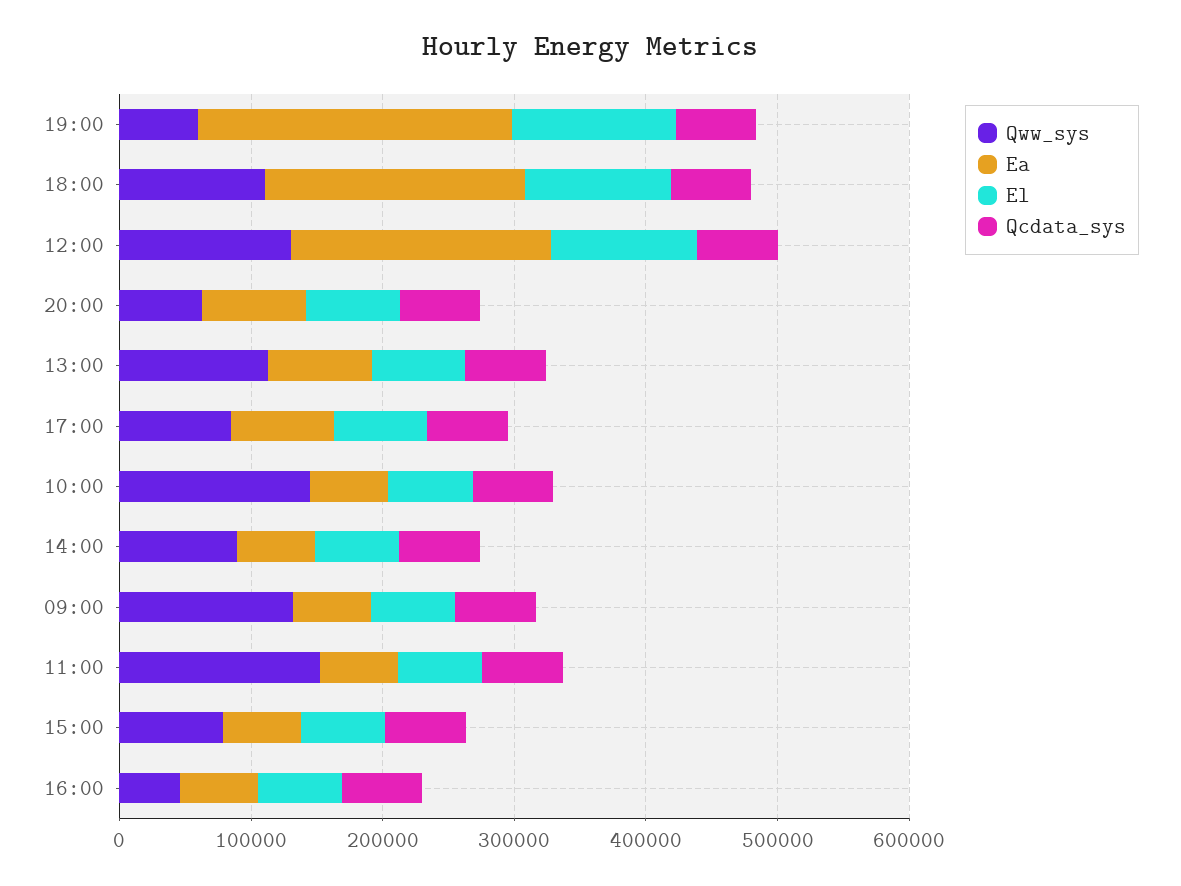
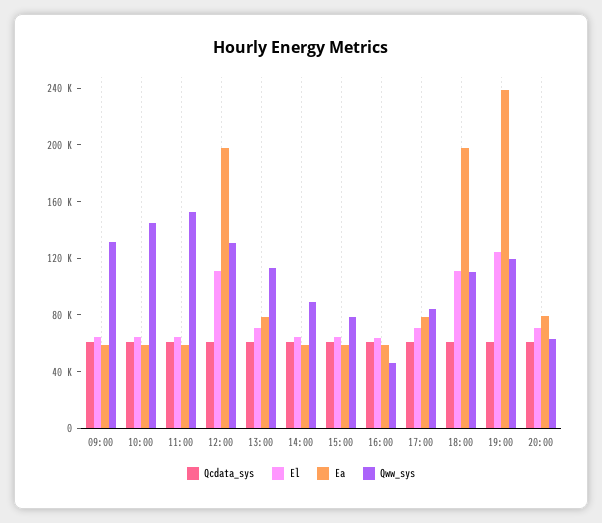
Qww_sys, 19:00: 60000 -> 120000

